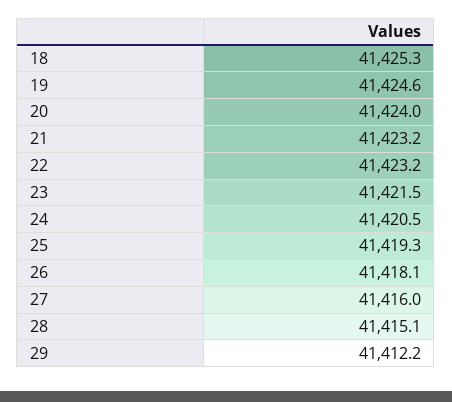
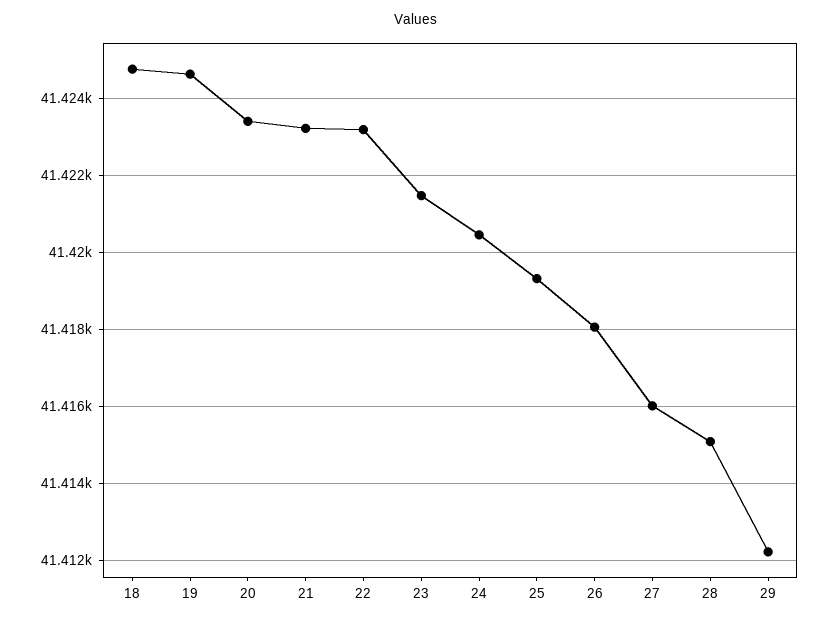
18: 41425.3 -> 41424.8
20: 41424 -> 41423.4

